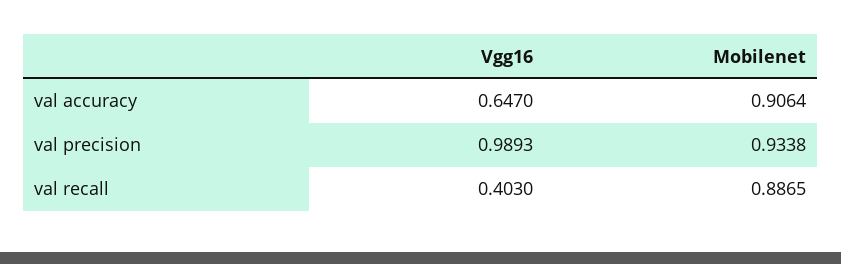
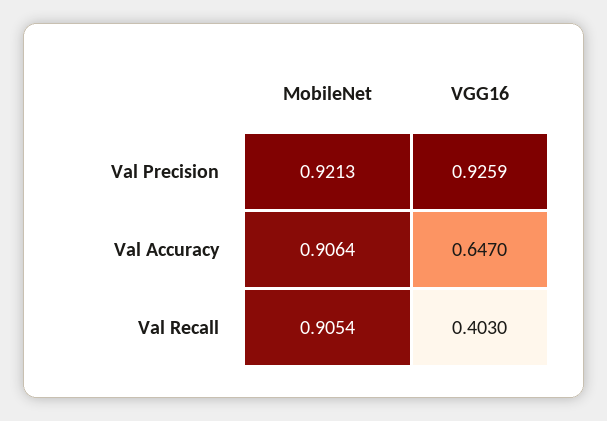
Vgg16, val precision: 0.9893 -> 0.9259
Mobilenet, val precision: 0.9338 -> 0.9213
Mobilenet, val recall: 0.8865 -> 0.9054

